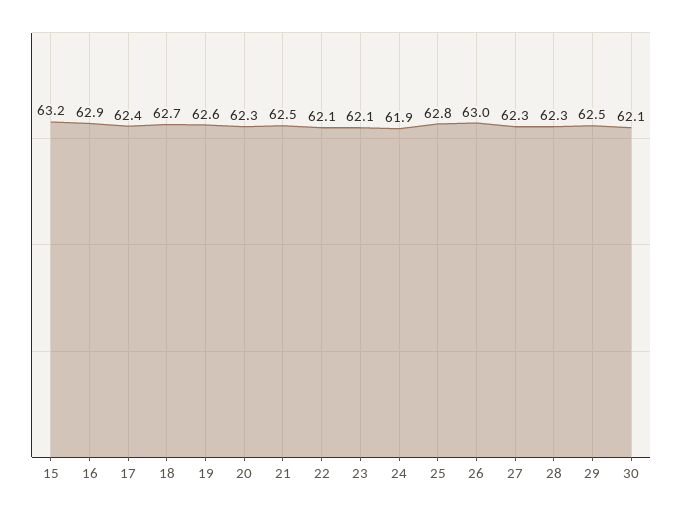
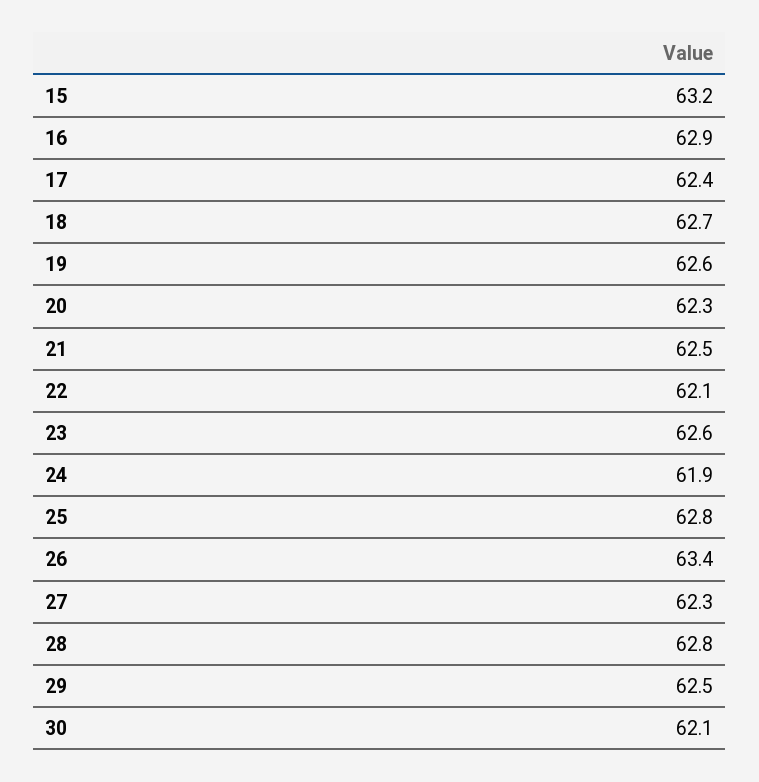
23: 62.1 -> 62.6
26: 63 -> 63.4
28: 62.3 -> 62.8

